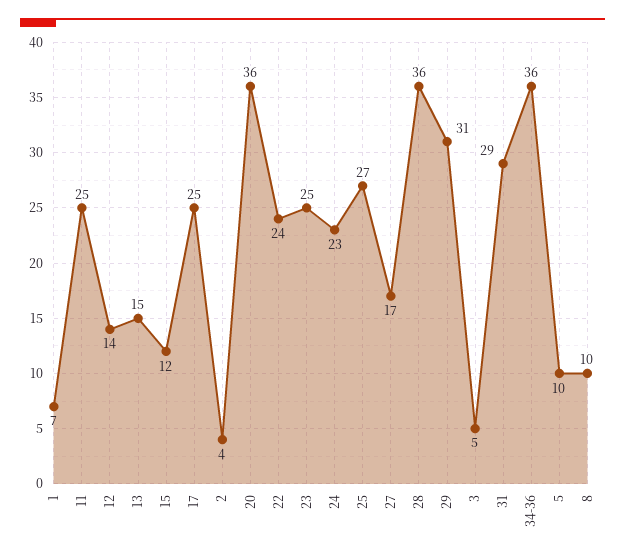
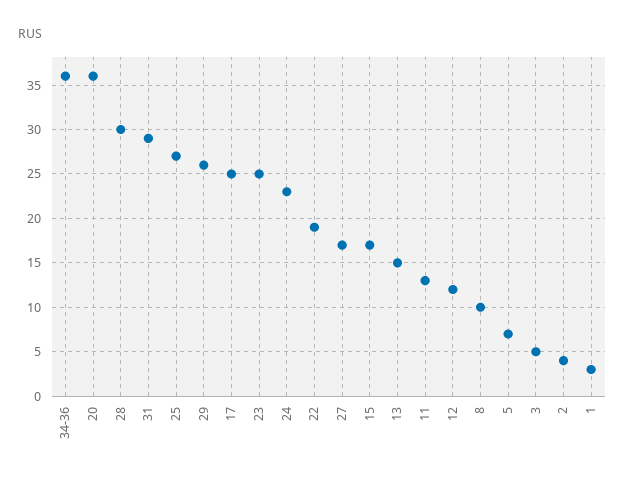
1: 7 -> 3
11: 25 -> 13
12: 14 -> 12
15: 12 -> 17
22: 24 -> 19
28: 36 -> 30
29: 31 -> 26
5: 10 -> 7

